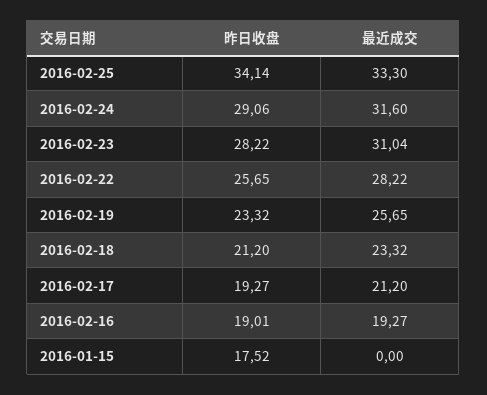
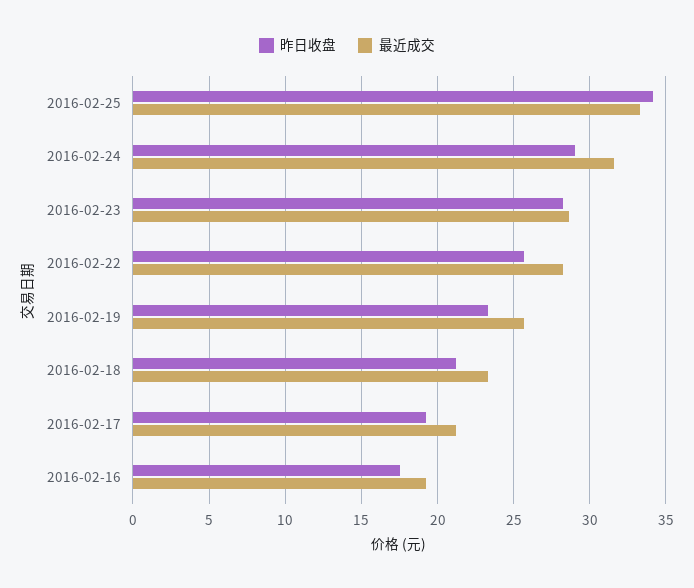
最近成交, 2016-02-23: 31.04 -> 28.5
昨日收盘, 2016-02-16: 19.01 -> 17.5
昨日收盘, 2016-01-15: 17.52 -> none
最近成交, 2016-01-15: 0 -> none

